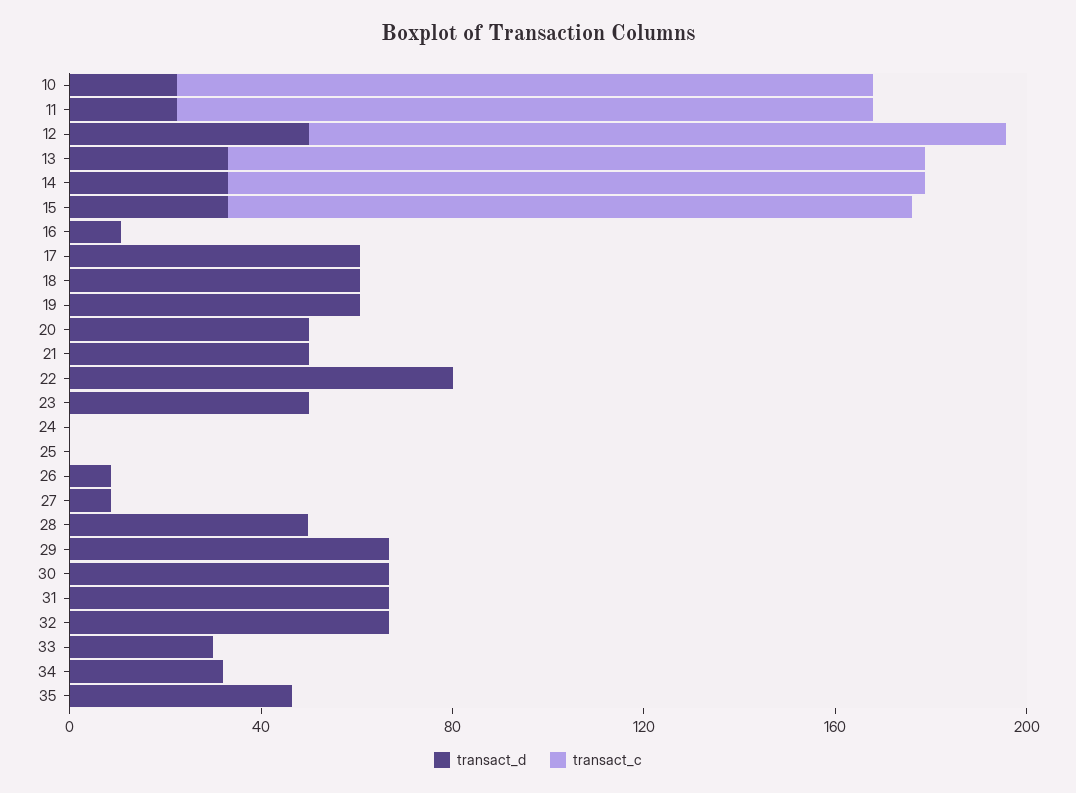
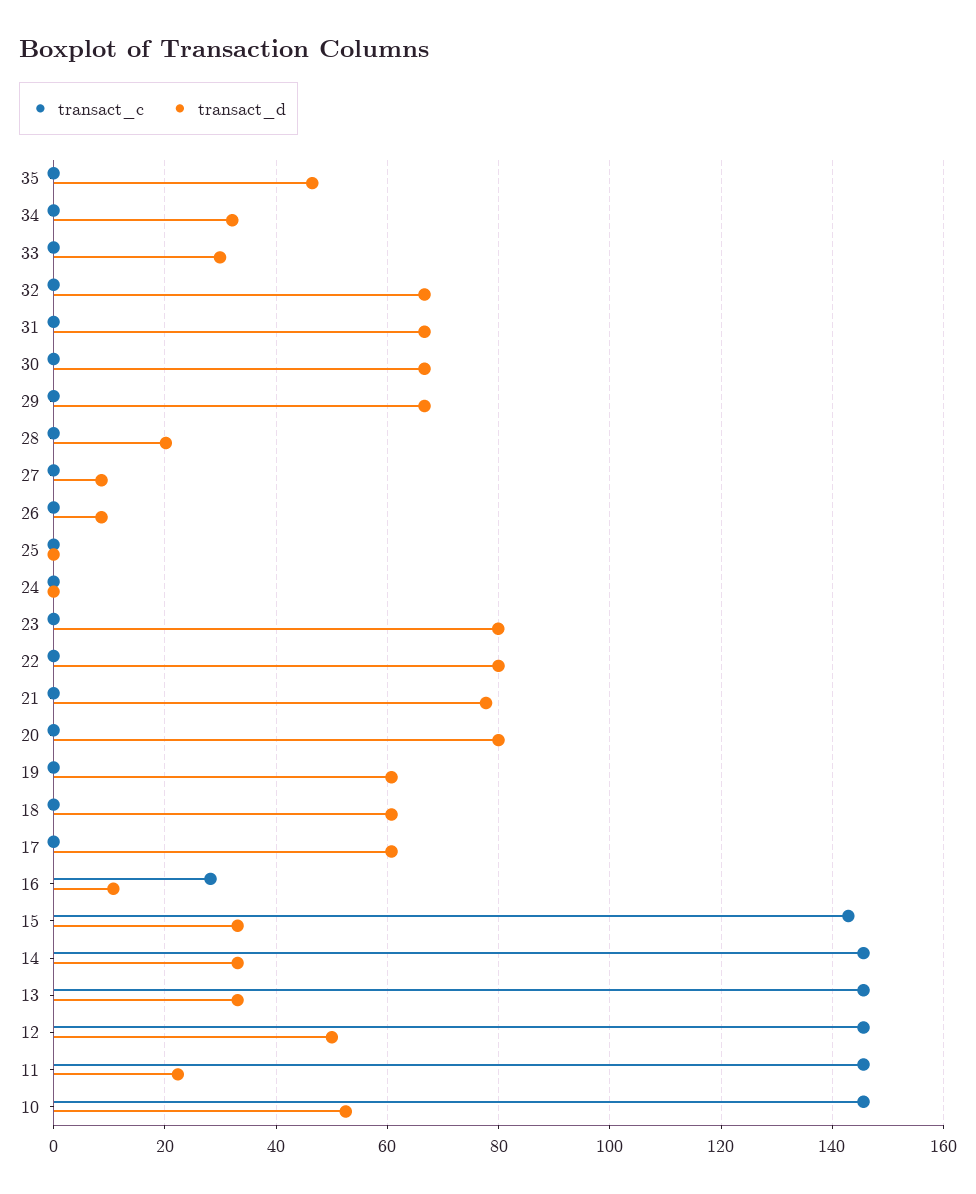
transact_d, 10: 20 -> 52
transact_c, 16: 0 -> 28
transact_d, 20: 50 -> 80
transact_d, 21: 50 -> 78
transact_d, 23: 50 -> 80
transact_d, 28: 50 -> 20

